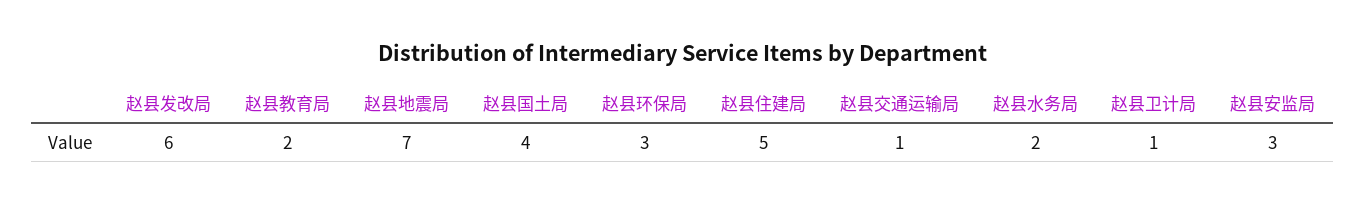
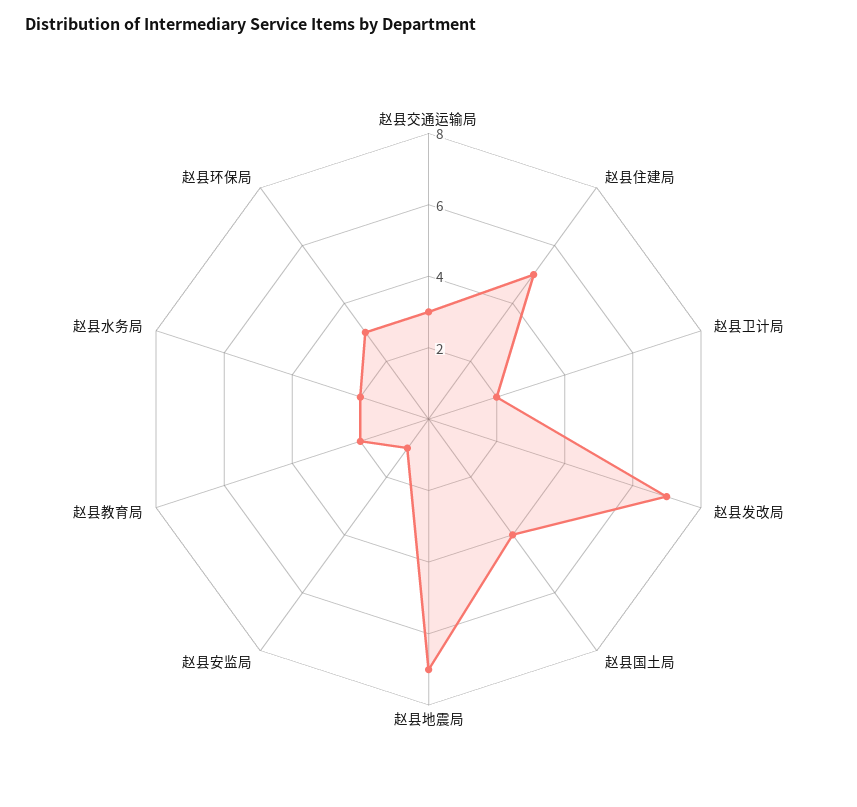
赵县发改局: 6 -> 7
赵县交通运输局: 1 -> 3
赵县卫计局: 1 -> 2
赵县安监局: 3 -> 1

